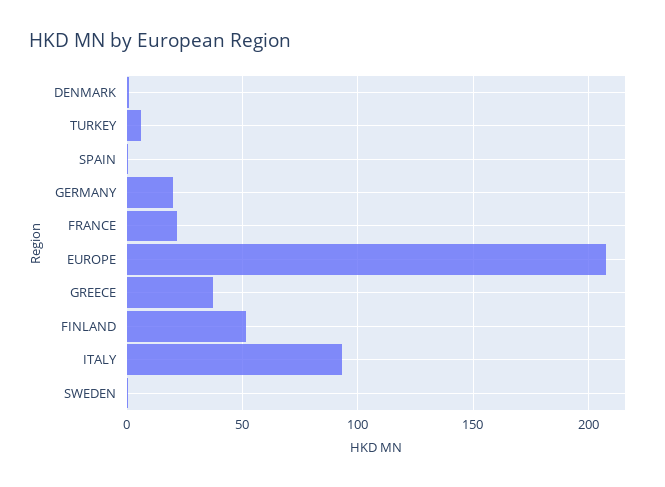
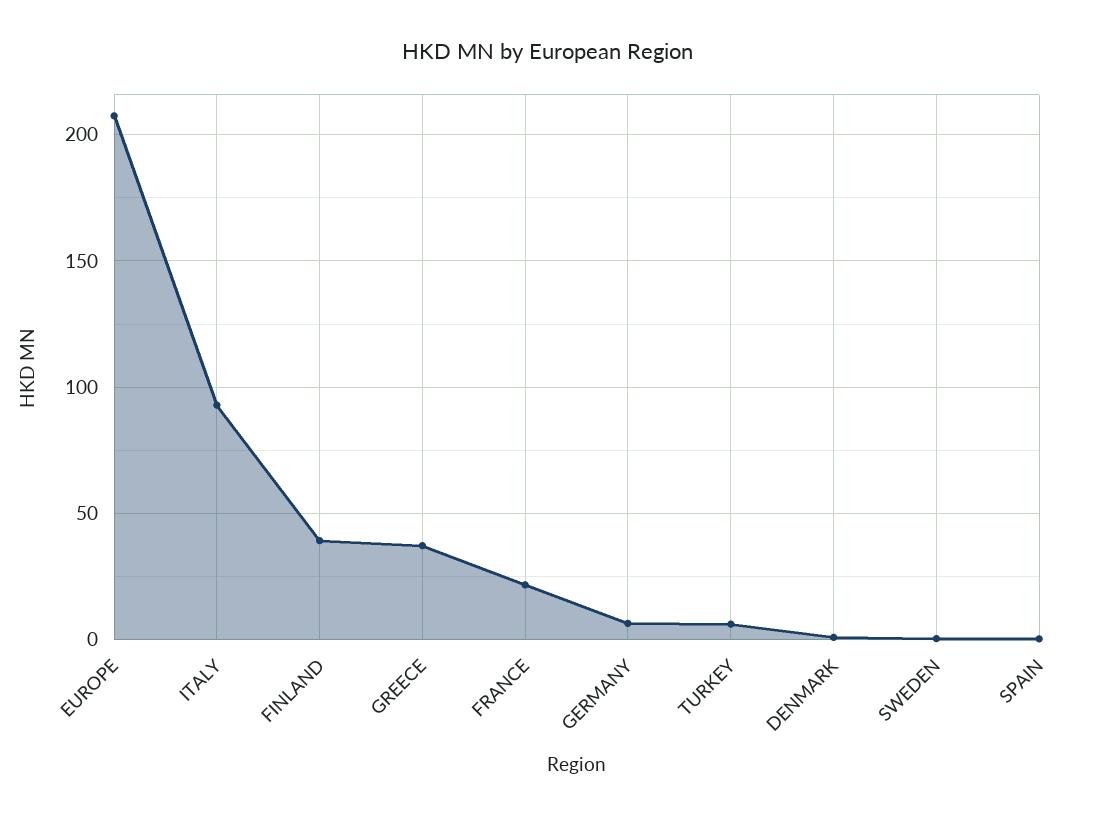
GERMANY: 20 -> 5
FINLAND: 50 -> 40

